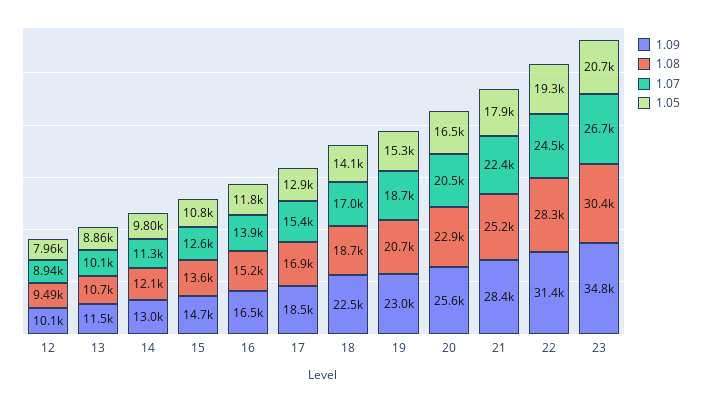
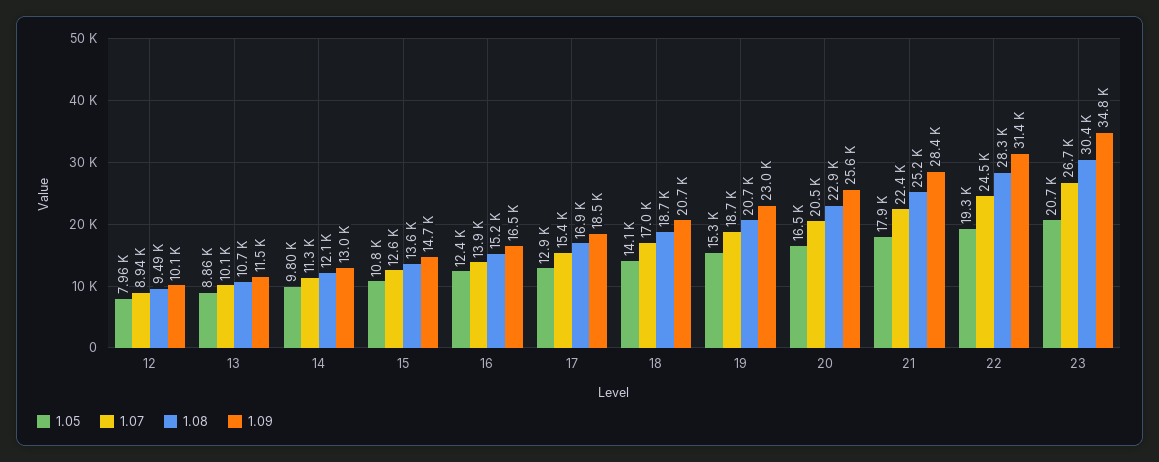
1.05, 16: 11800 -> 12400
1.09, 18: 22500 -> 20700

